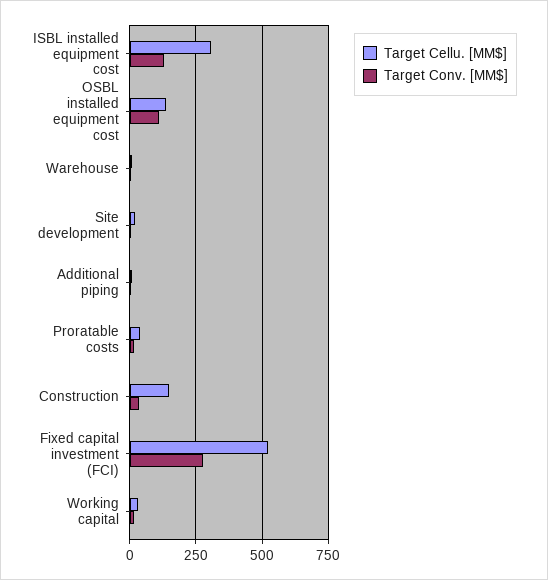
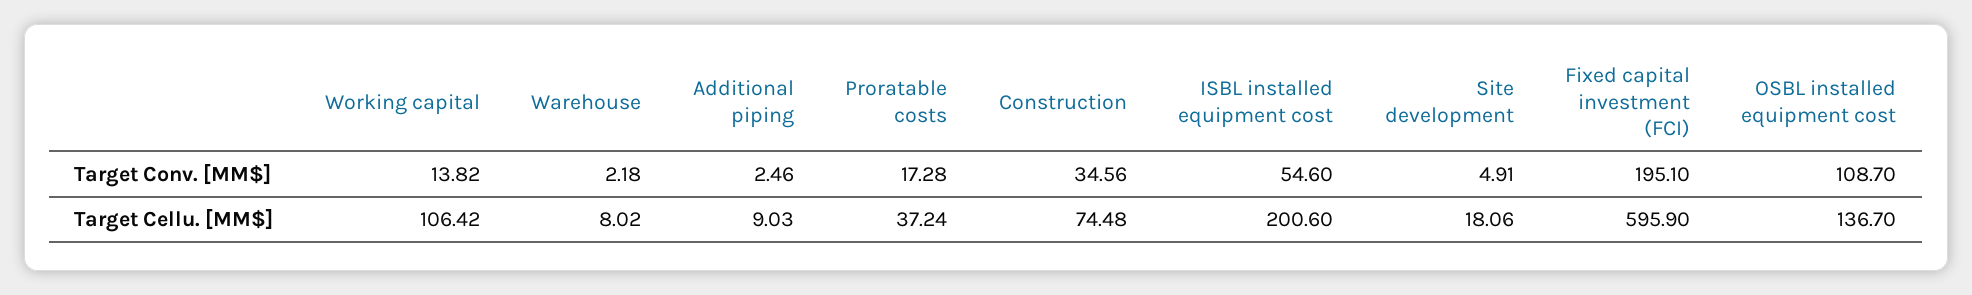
Target Cellu. [MM$], ISBL installed equipment cost: 300 -> 200.6
Target Conv. [MM$], ISBL installed equipment cost: 125 -> 54.6
Target Cellu. [MM$], Construction: 150 -> 74.48
Target Cellu. [MM$], Fixed capital investment (FCI): 525 -> 595.9
Target Conv. [MM$], Fixed capital investment (FCI): 275 -> 195.1
Target Cellu. [MM$], Working capital: 25 -> 106.42

